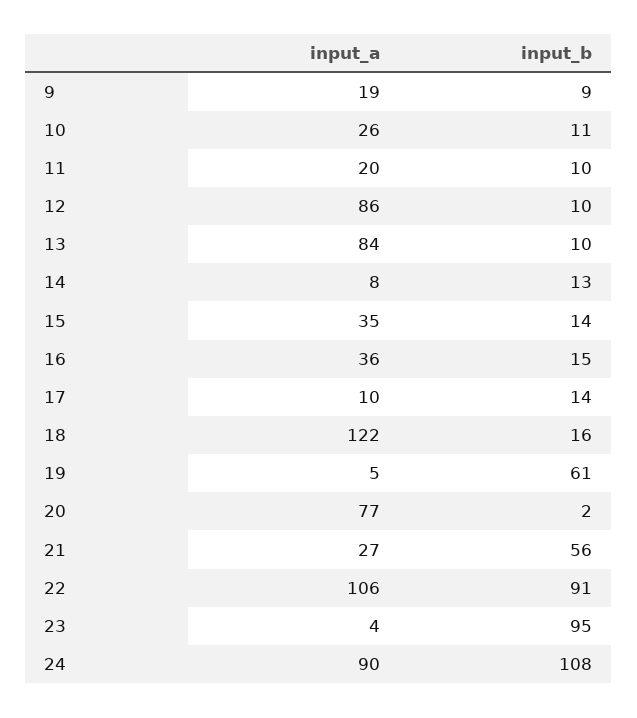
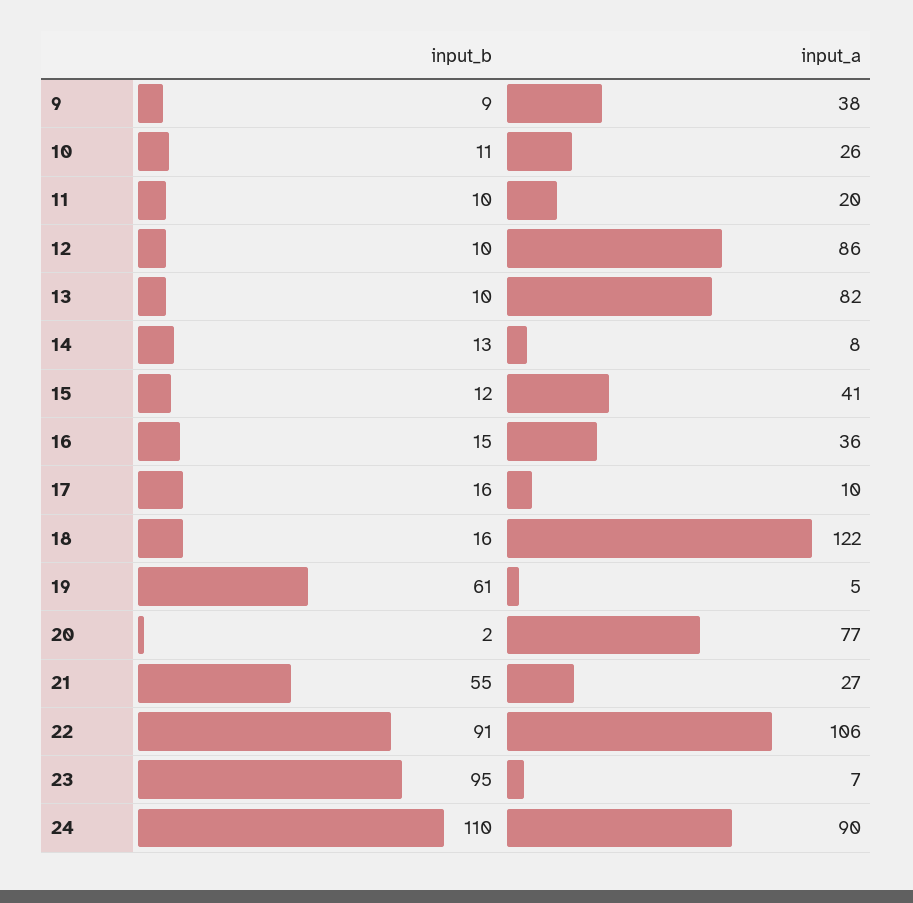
input_a, 9: 19 -> 38
input_a, 13: 84 -> 82
input_a, 15: 35 -> 41
input_b, 15: 14 -> 12
input_b, 17: 14 -> 16
input_b, 21: 56 -> 55
input_a, 23: 4 -> 7
input_b, 24: 108 -> 110

